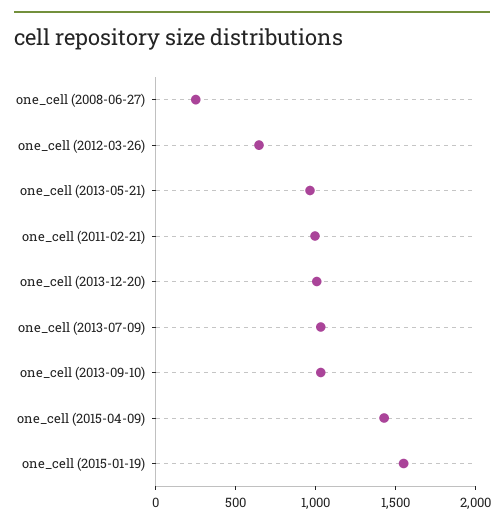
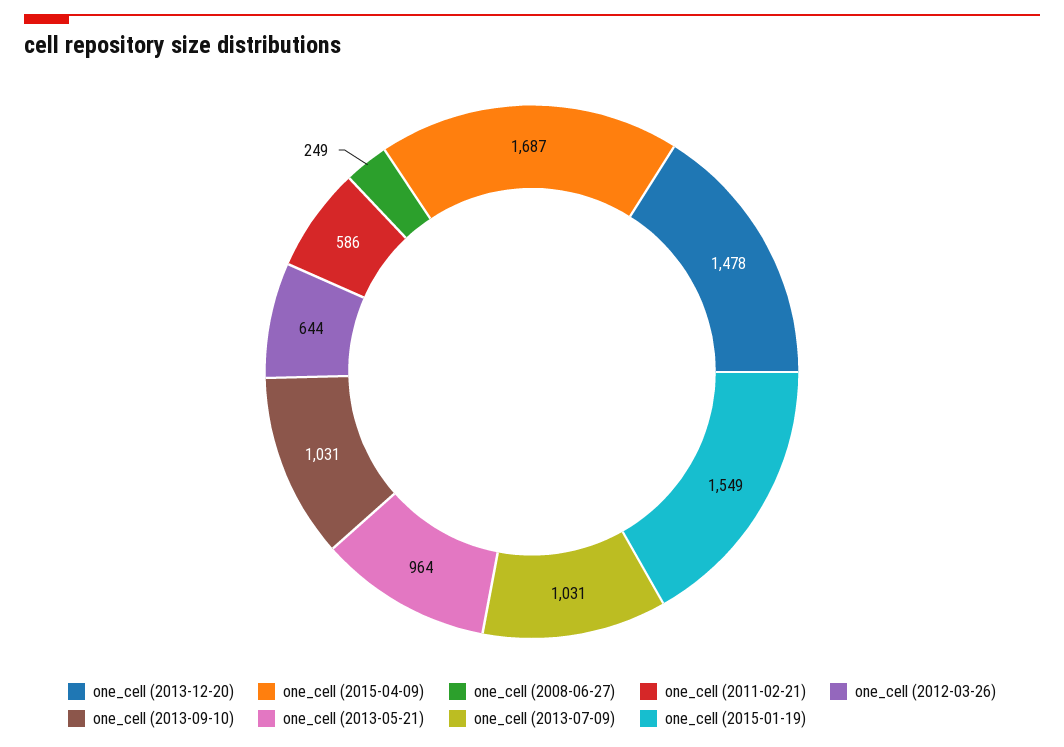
one_cell (2011-02-21): 1000 -> 586
one_cell (2013-12-20): 1000 -> 1478
one_cell (2015-04-09): 1400 -> 1687

